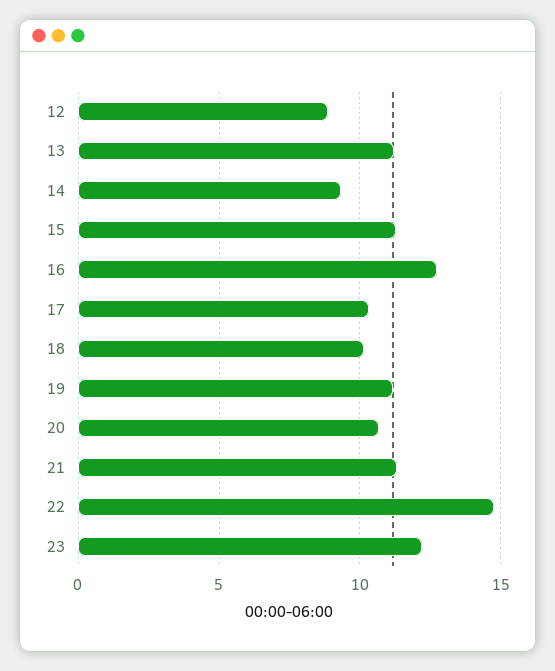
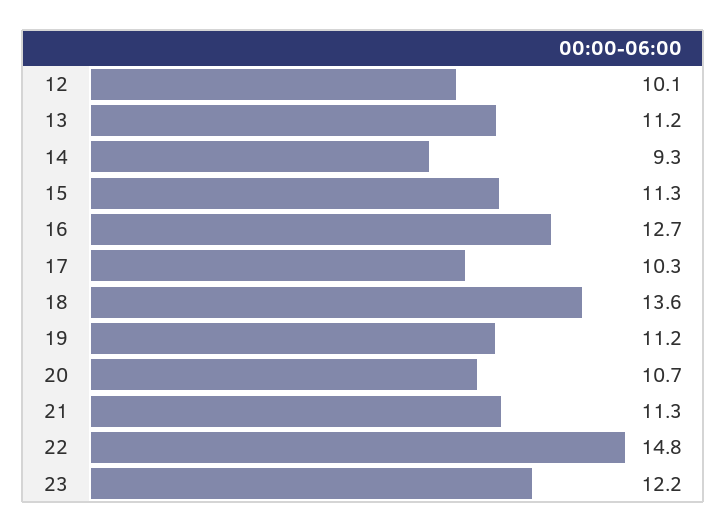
12: 9 -> 10.1
18: 10 -> 13.6

